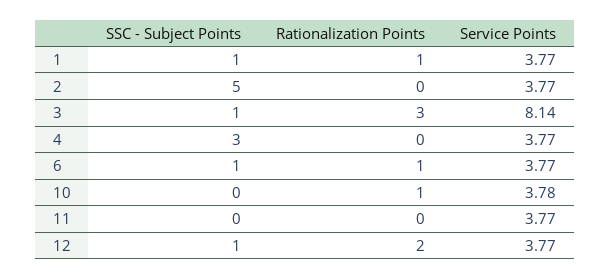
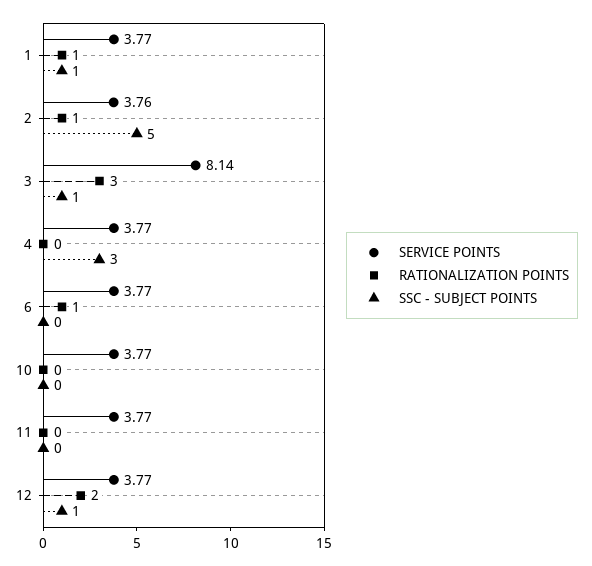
Rationalization Points, 2: 0 -> 1
Service Points, 2: 3.77 -> 3.76
SSC - Subject Points, 6: 1 -> 0
Rationalization Points, 10: 1 -> 0
Service Points, 10: 3.78 -> 3.77

